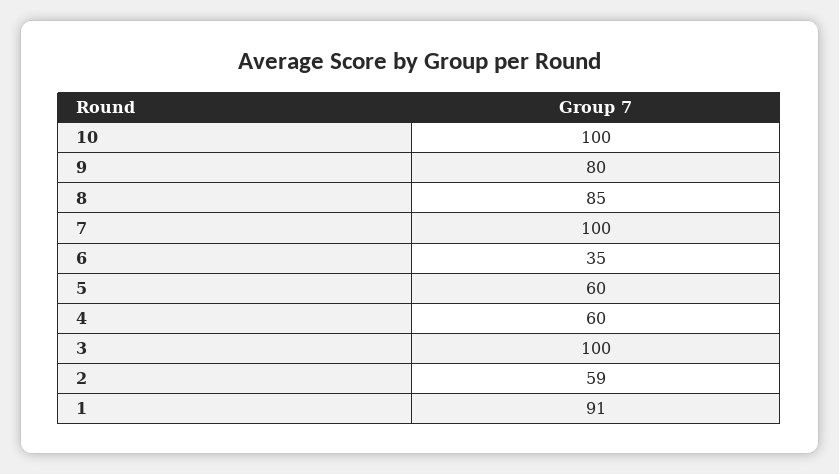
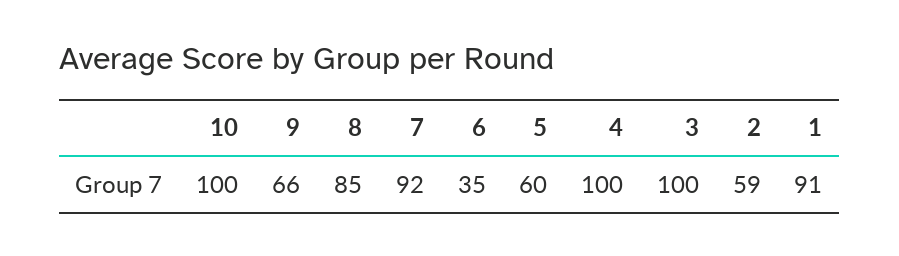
9: 80 -> 66
7: 100 -> 92
4: 60 -> 100

